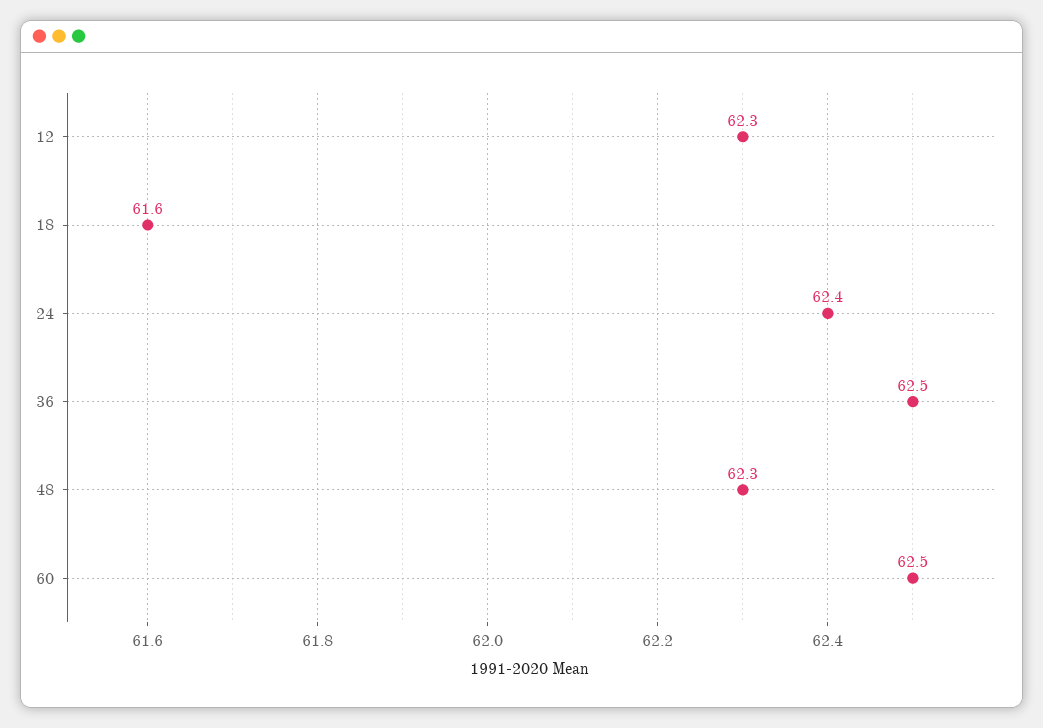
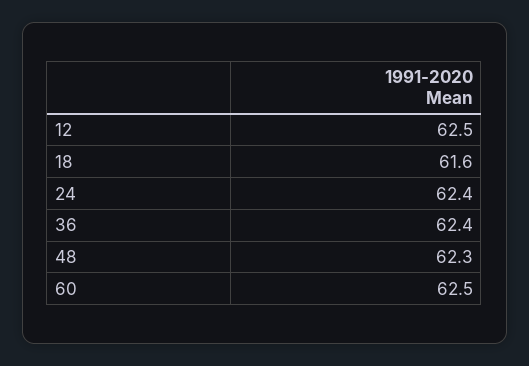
12: 62.3 -> 62.5
36: 62.5 -> 62.4

